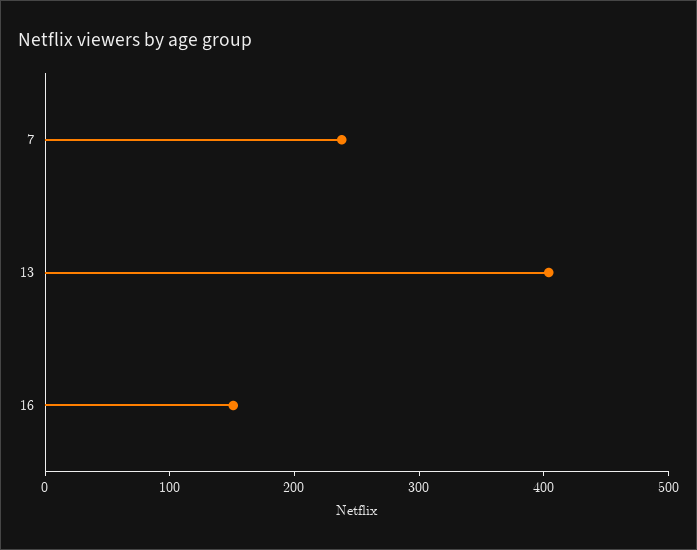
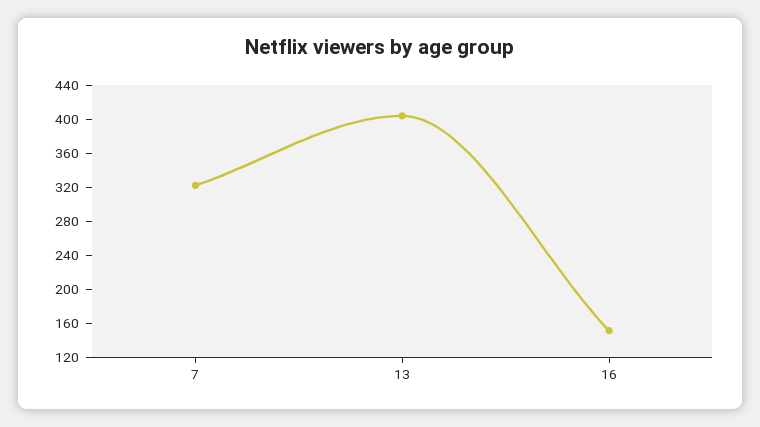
7: 240 -> 320

